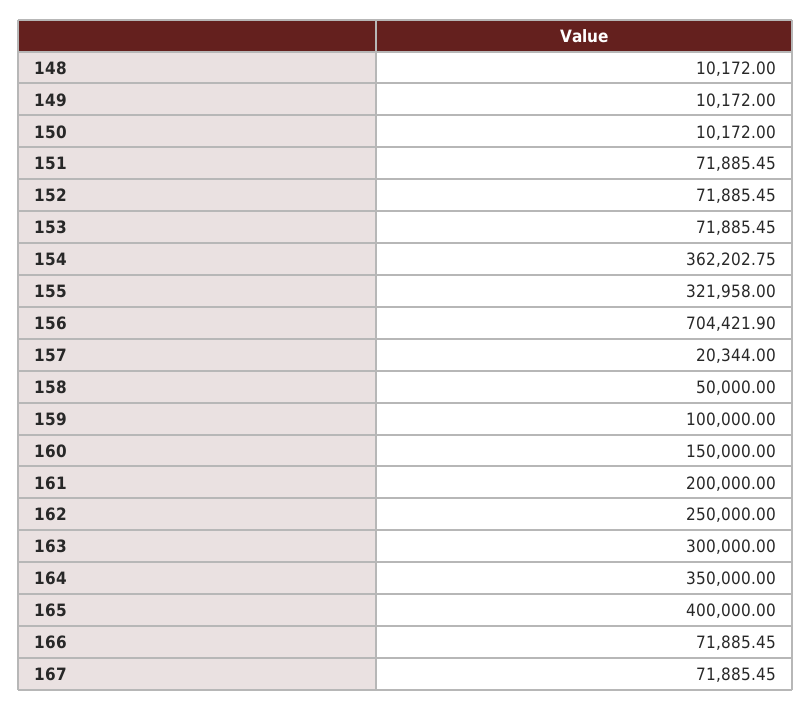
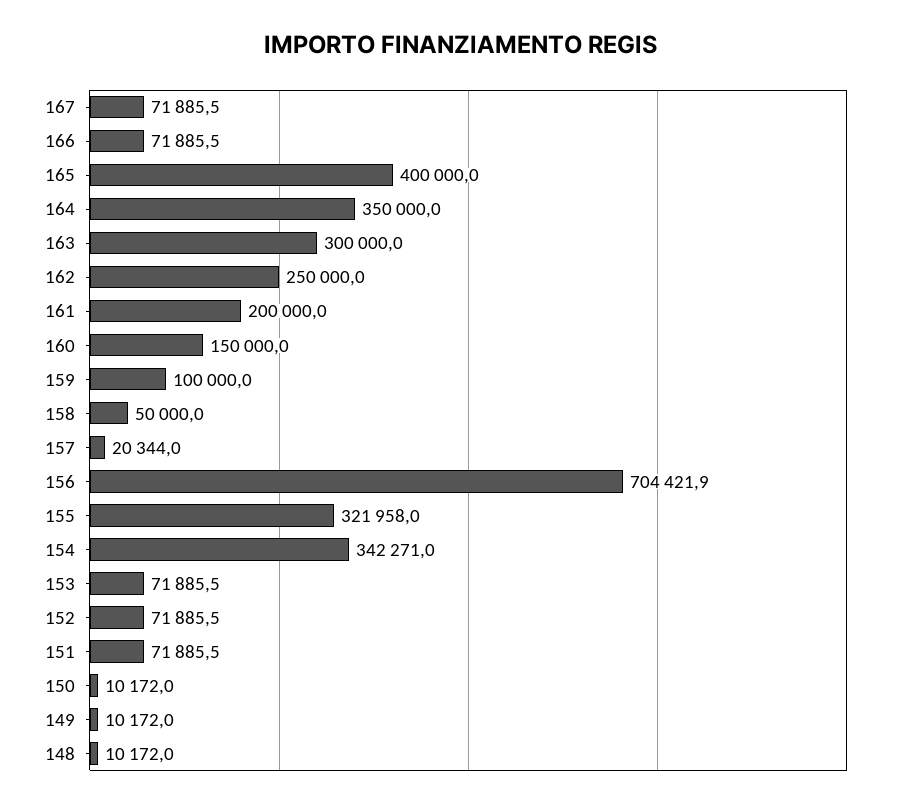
154: 362202.75 -> 342271

